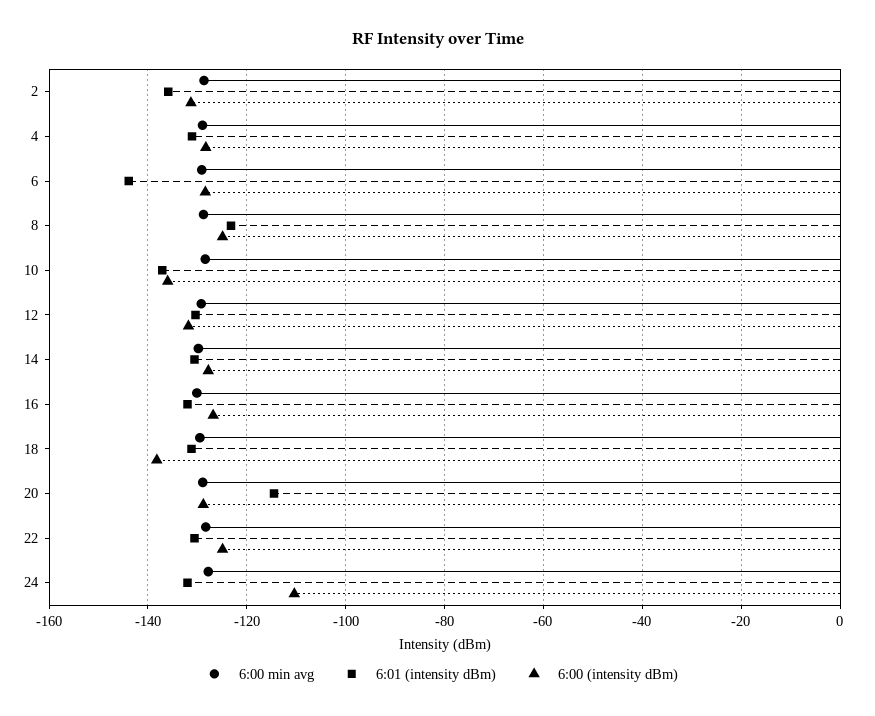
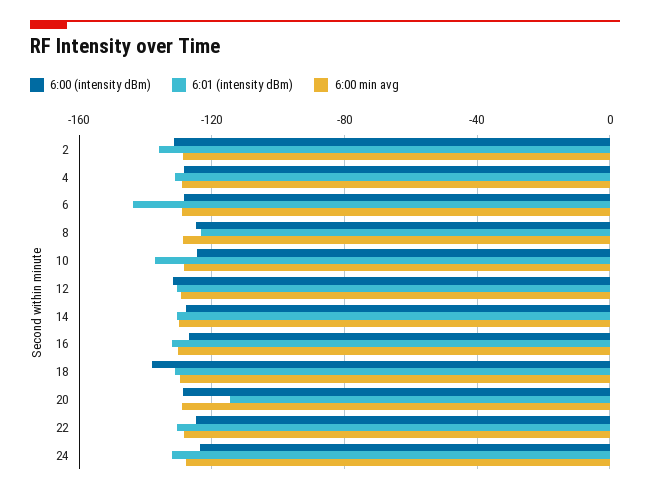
6:00 (intensity dBm), 10: -136 -> -125
6:00 (intensity dBm), 24: -110 -> -125

